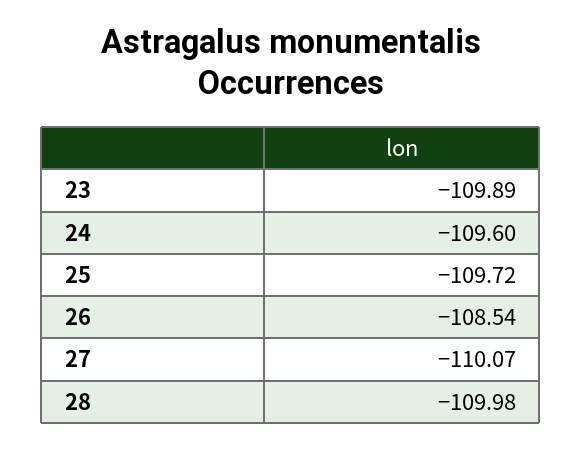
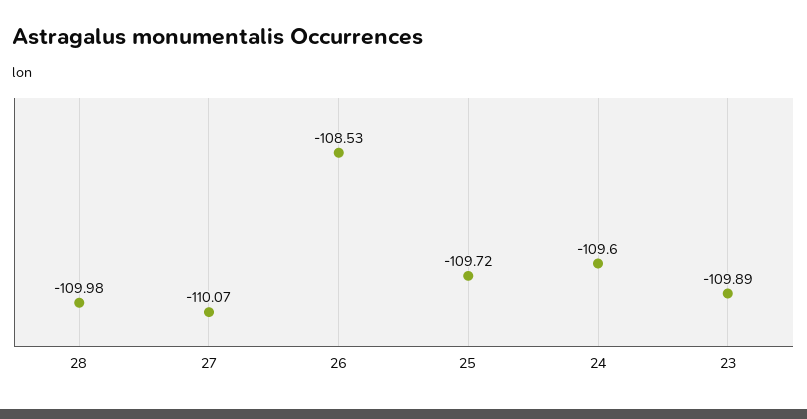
26: -108.54 -> -108.53

